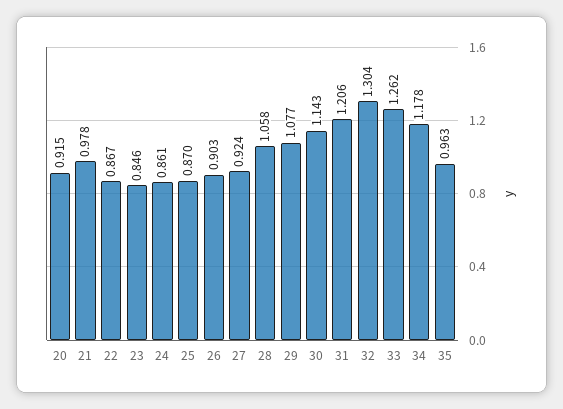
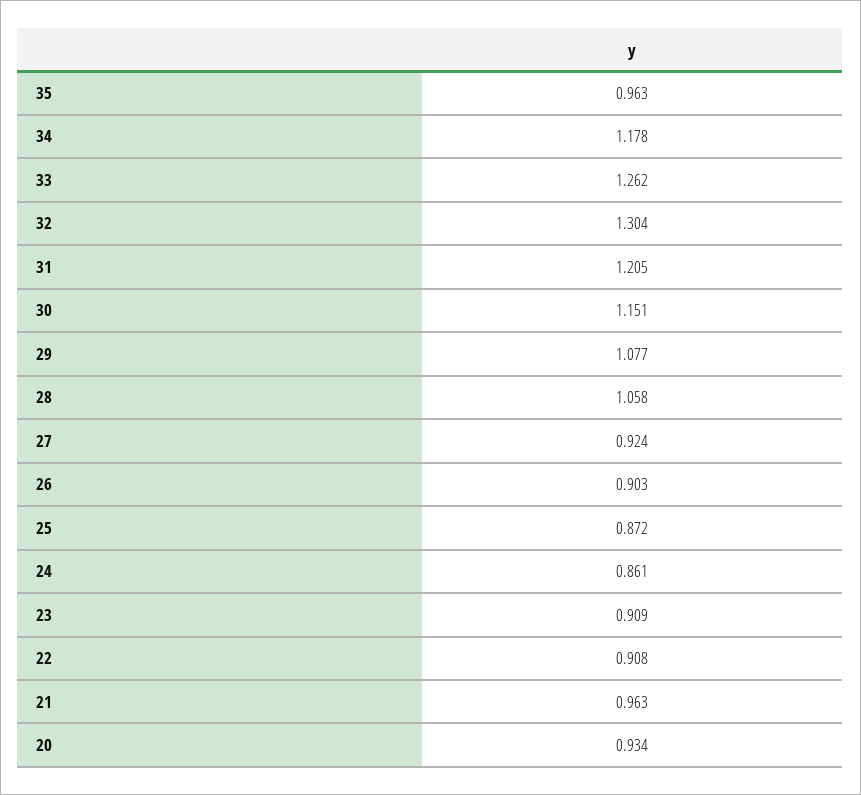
20: 0.915 -> 0.934
21: 0.978 -> 0.963
22: 0.867 -> 0.908
23: 0.846 -> 0.909
25: 0.87 -> 0.872
30: 1.143 -> 1.151
31: 1.206 -> 1.205

